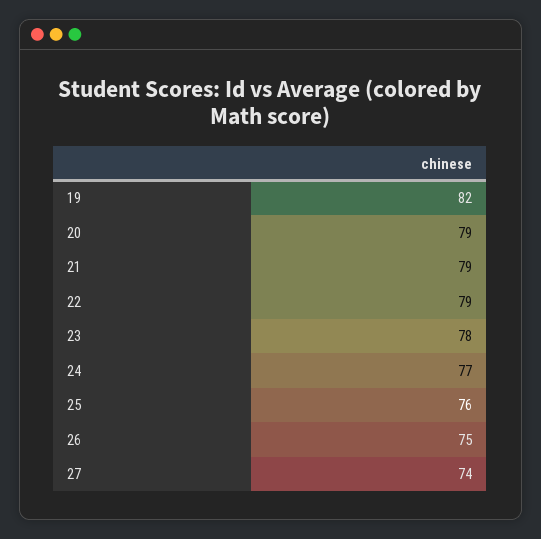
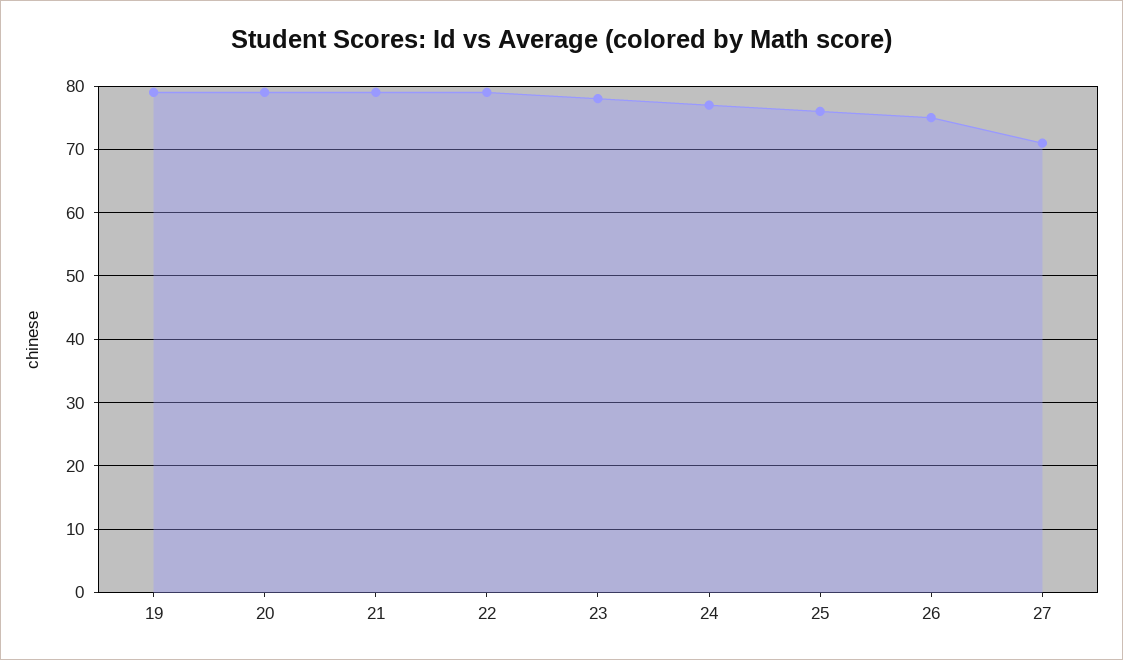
19: 82 -> 79
27: 74 -> 71

